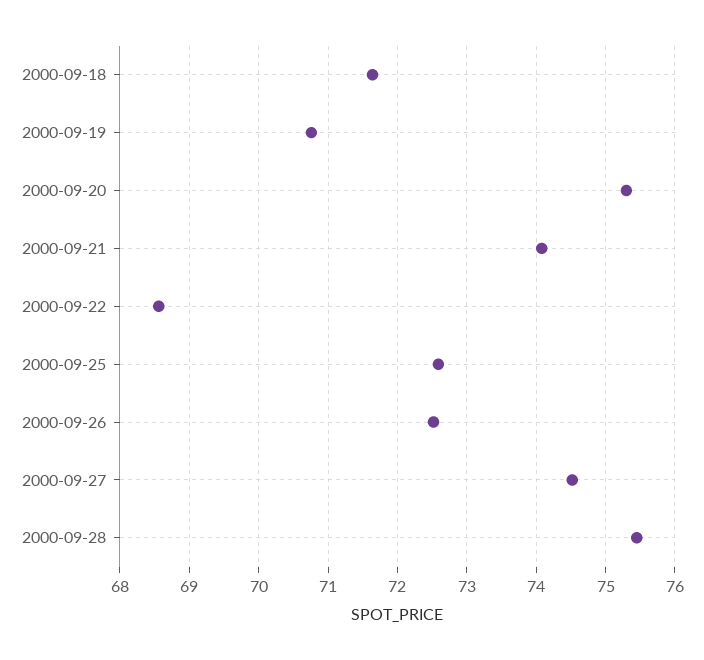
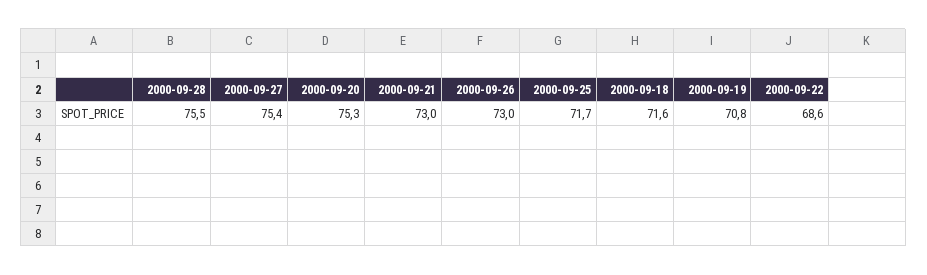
2000-09-21: 74.1 -> 73
2000-09-25: 72.6 -> 71.7
2000-09-26: 72.5 -> 73
2000-09-27: 74.5 -> 75.4

